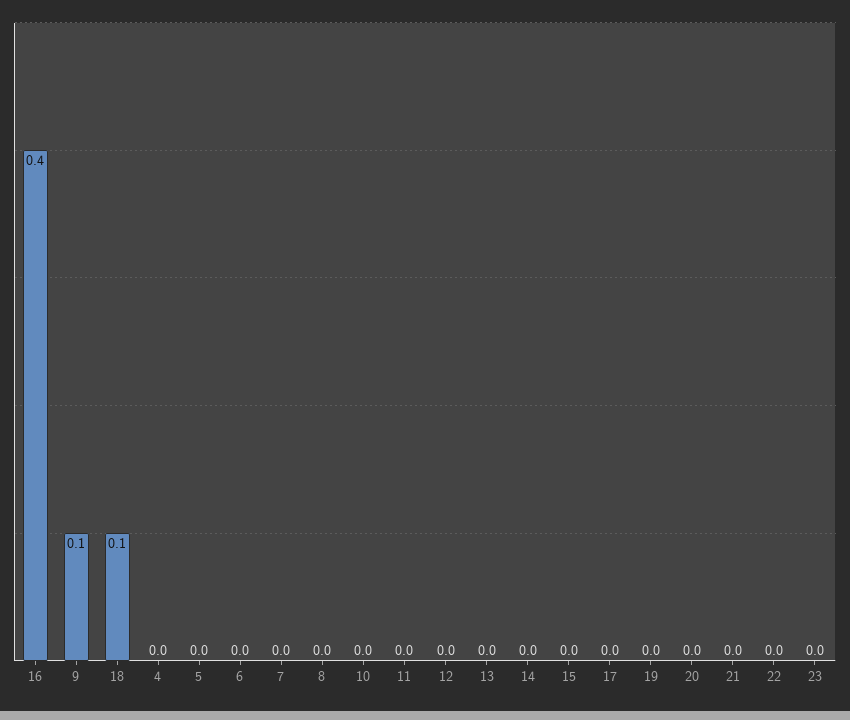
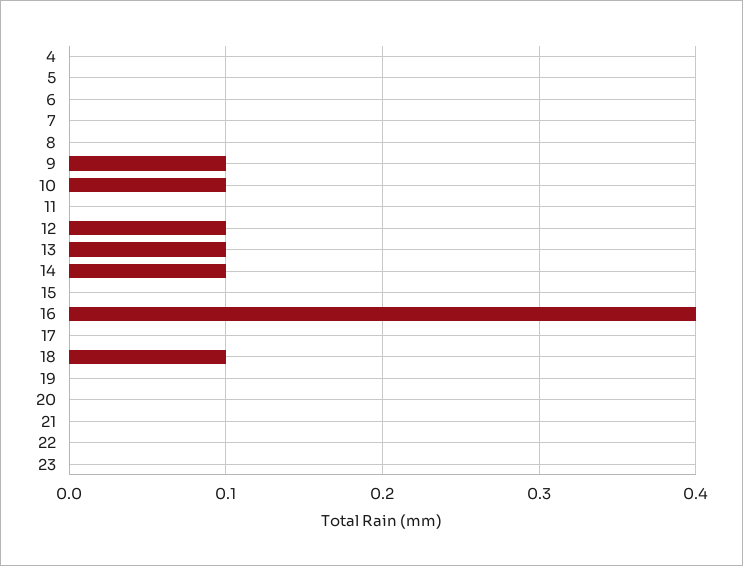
10: 0 -> 0.1
12: 0 -> 0.1
13: 0 -> 0.1
14: 0 -> 0.1

